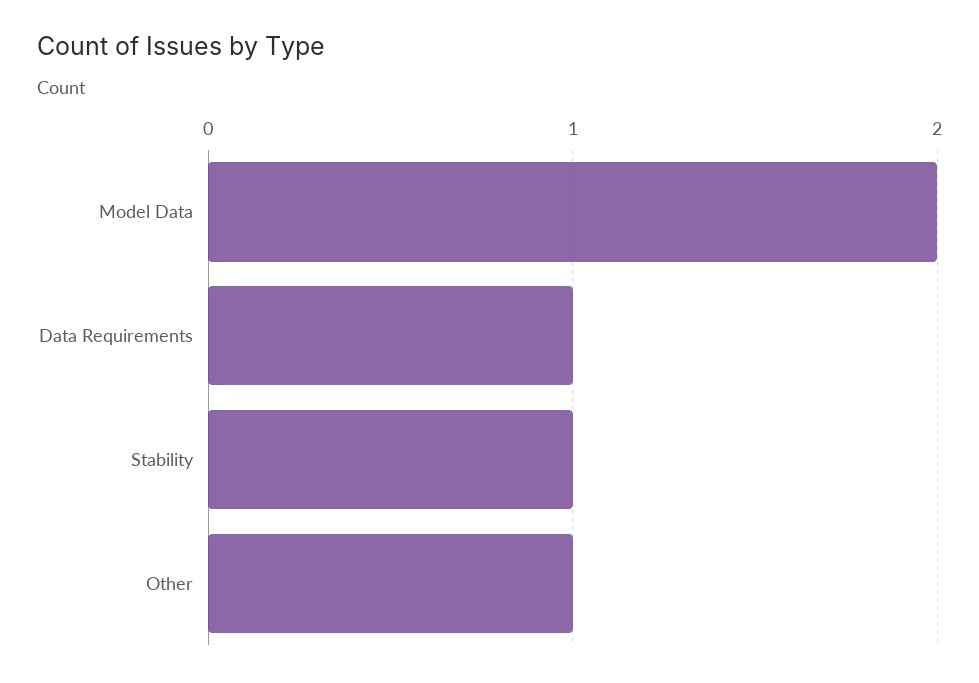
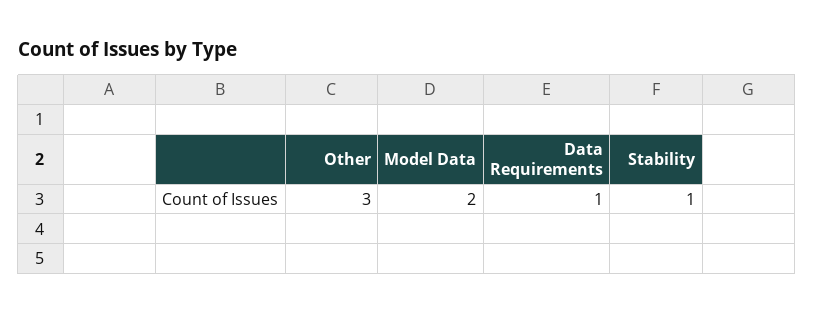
Other: 1 -> 3

